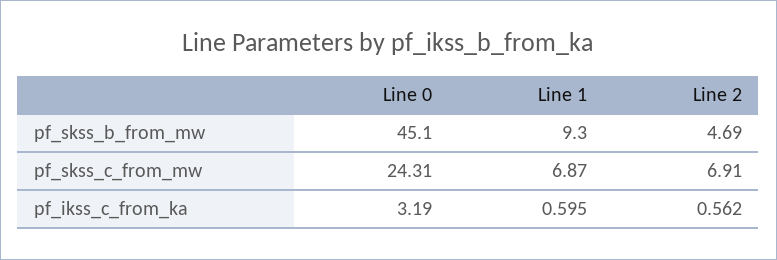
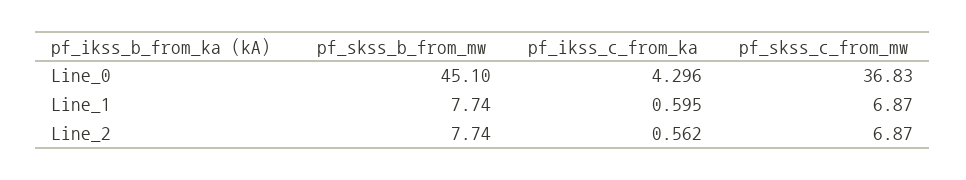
Line 1, pf_skss_b_from_mw: 9.3 -> 7.74
Line 2, pf_skss_b_from_mw: 4.69 -> 7.74
Line 0, pf_skss_c_from_mw: 24.31 -> 36.83
Line 2, pf_skss_c_from_mw: 6.91 -> 6.87
Line 0, pf_ikss_c_from_ka: 3.19 -> 4.296

